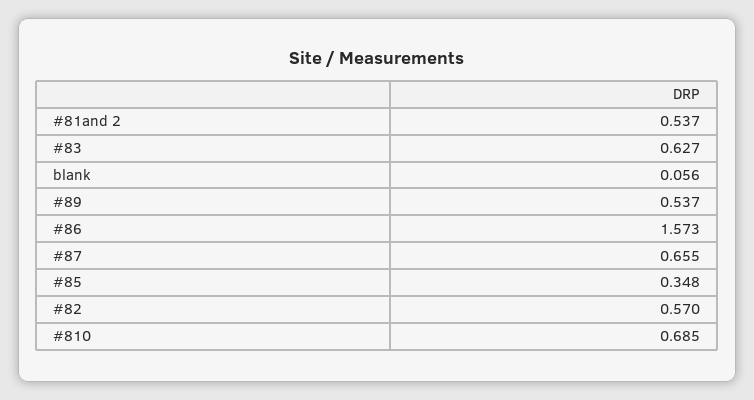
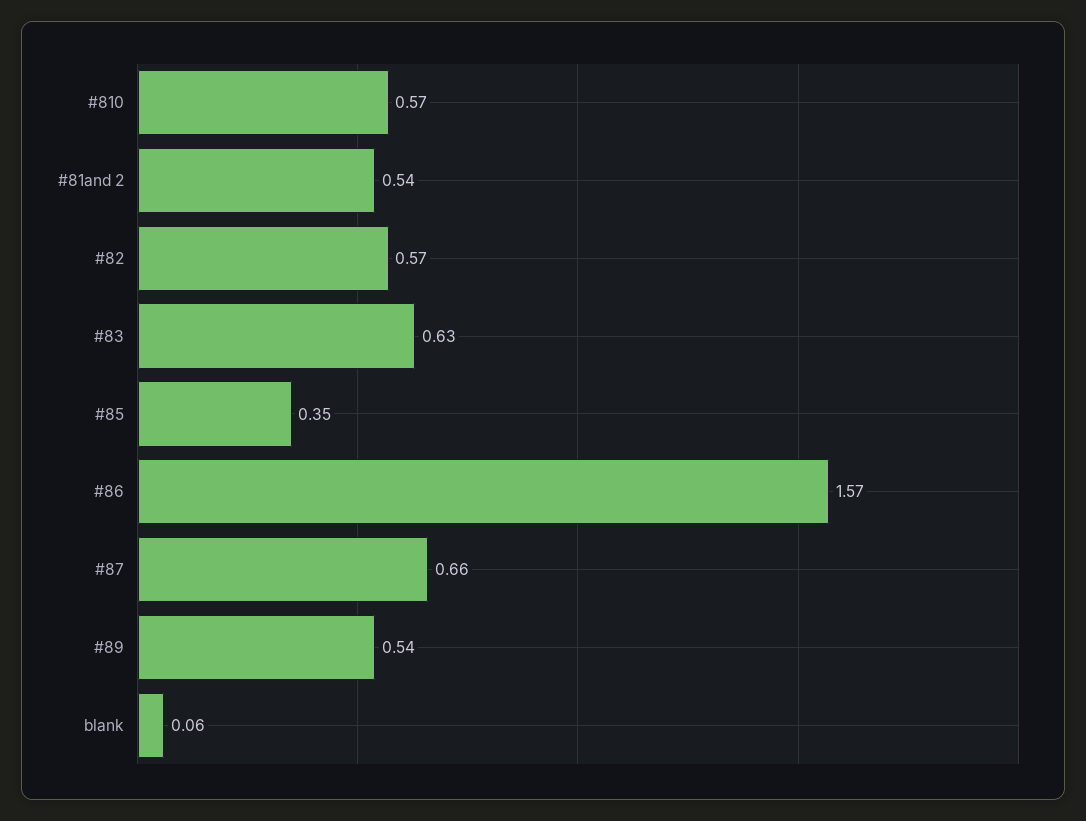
#810: 0.685 -> 0.57

